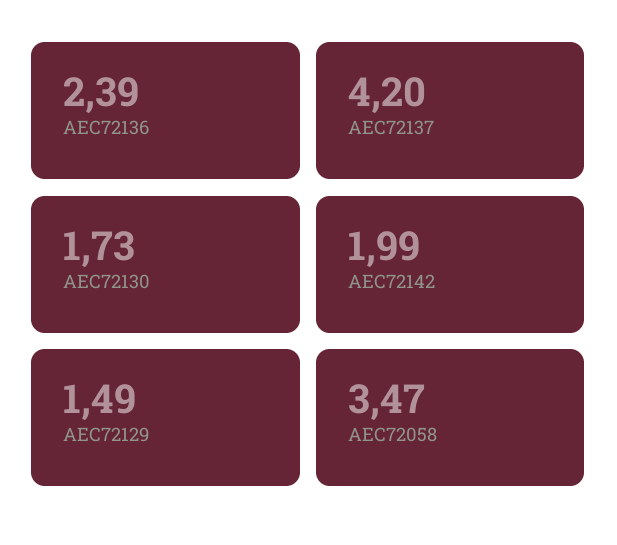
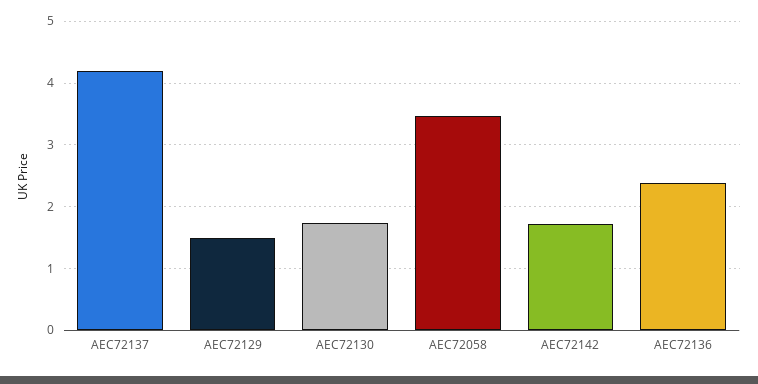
AEC72142: 1.99 -> 1.7

